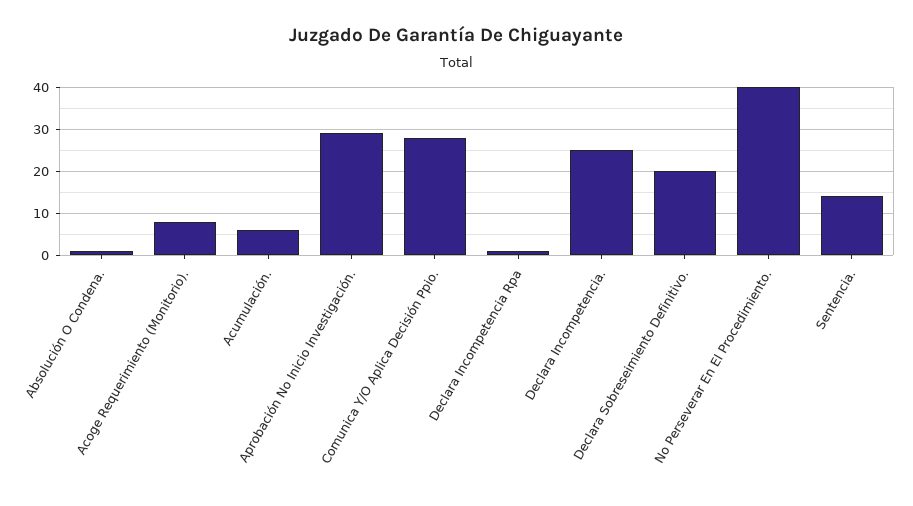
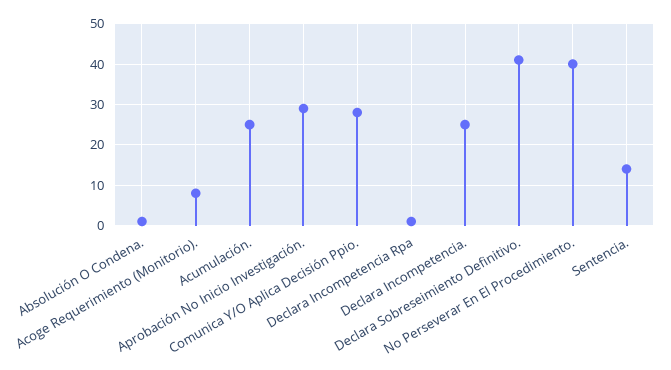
Acumulación.: 5 -> 25
Declara Sobreseimiento Definitivo.: 20 -> 40

